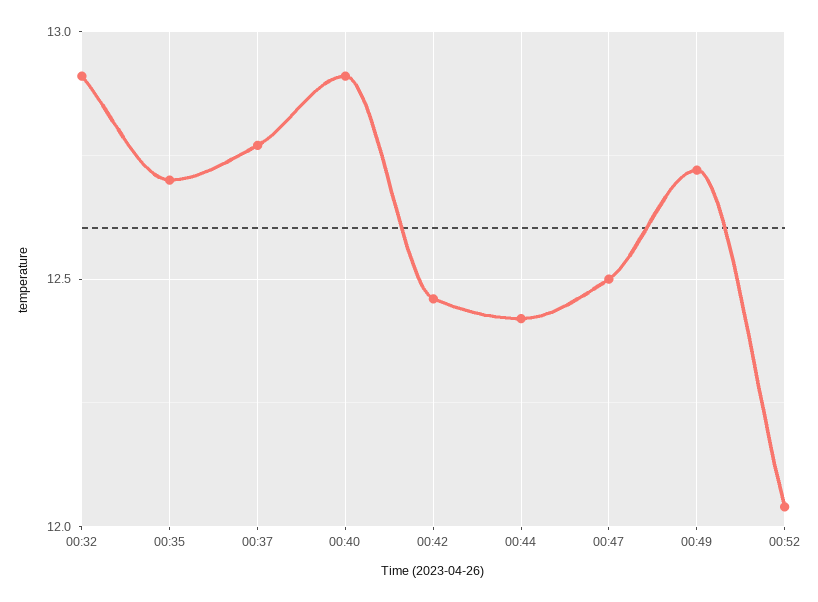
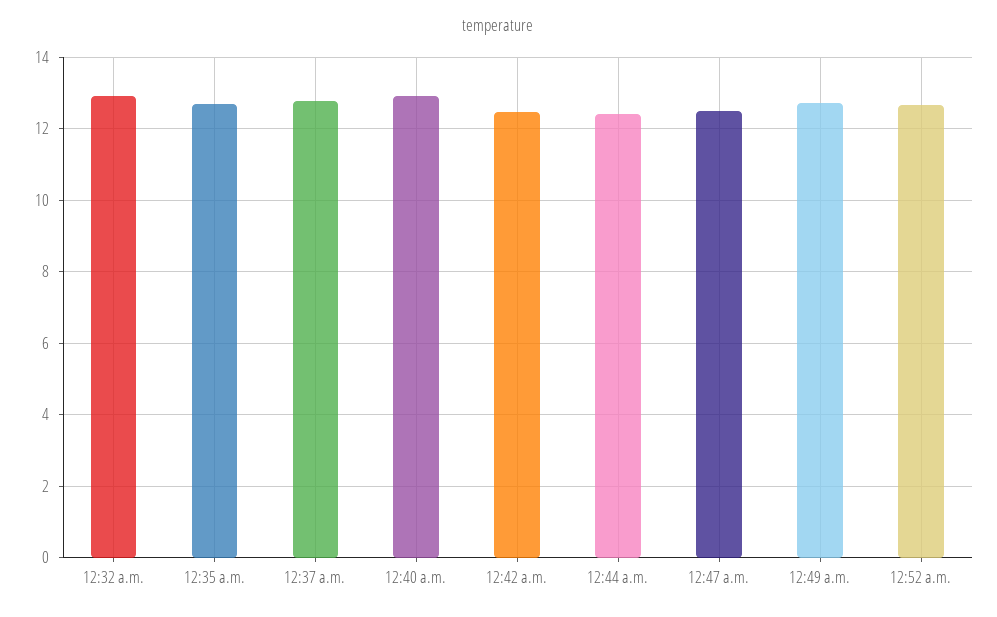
00:52: 12.05 -> 12.6

